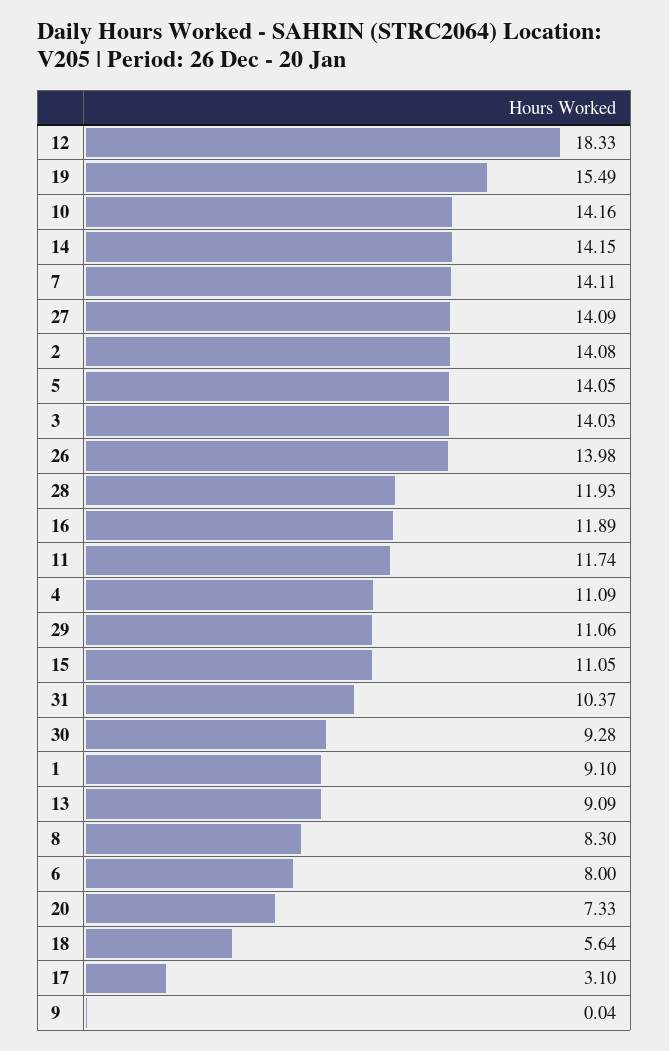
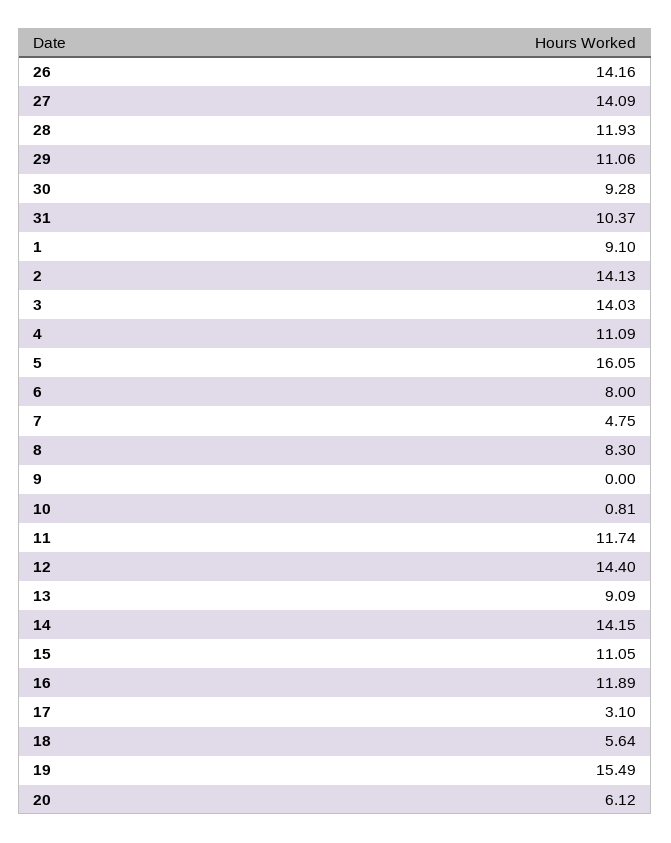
12: 18.33 -> 14.4
10: 14.16 -> 0.81
7: 14.11 -> 4.75
2: 14.08 -> 14.13
5: 14.05 -> 16.05
26: 13.98 -> 14.16
20: 7.33 -> 6.12
9: 0.04 -> 0

